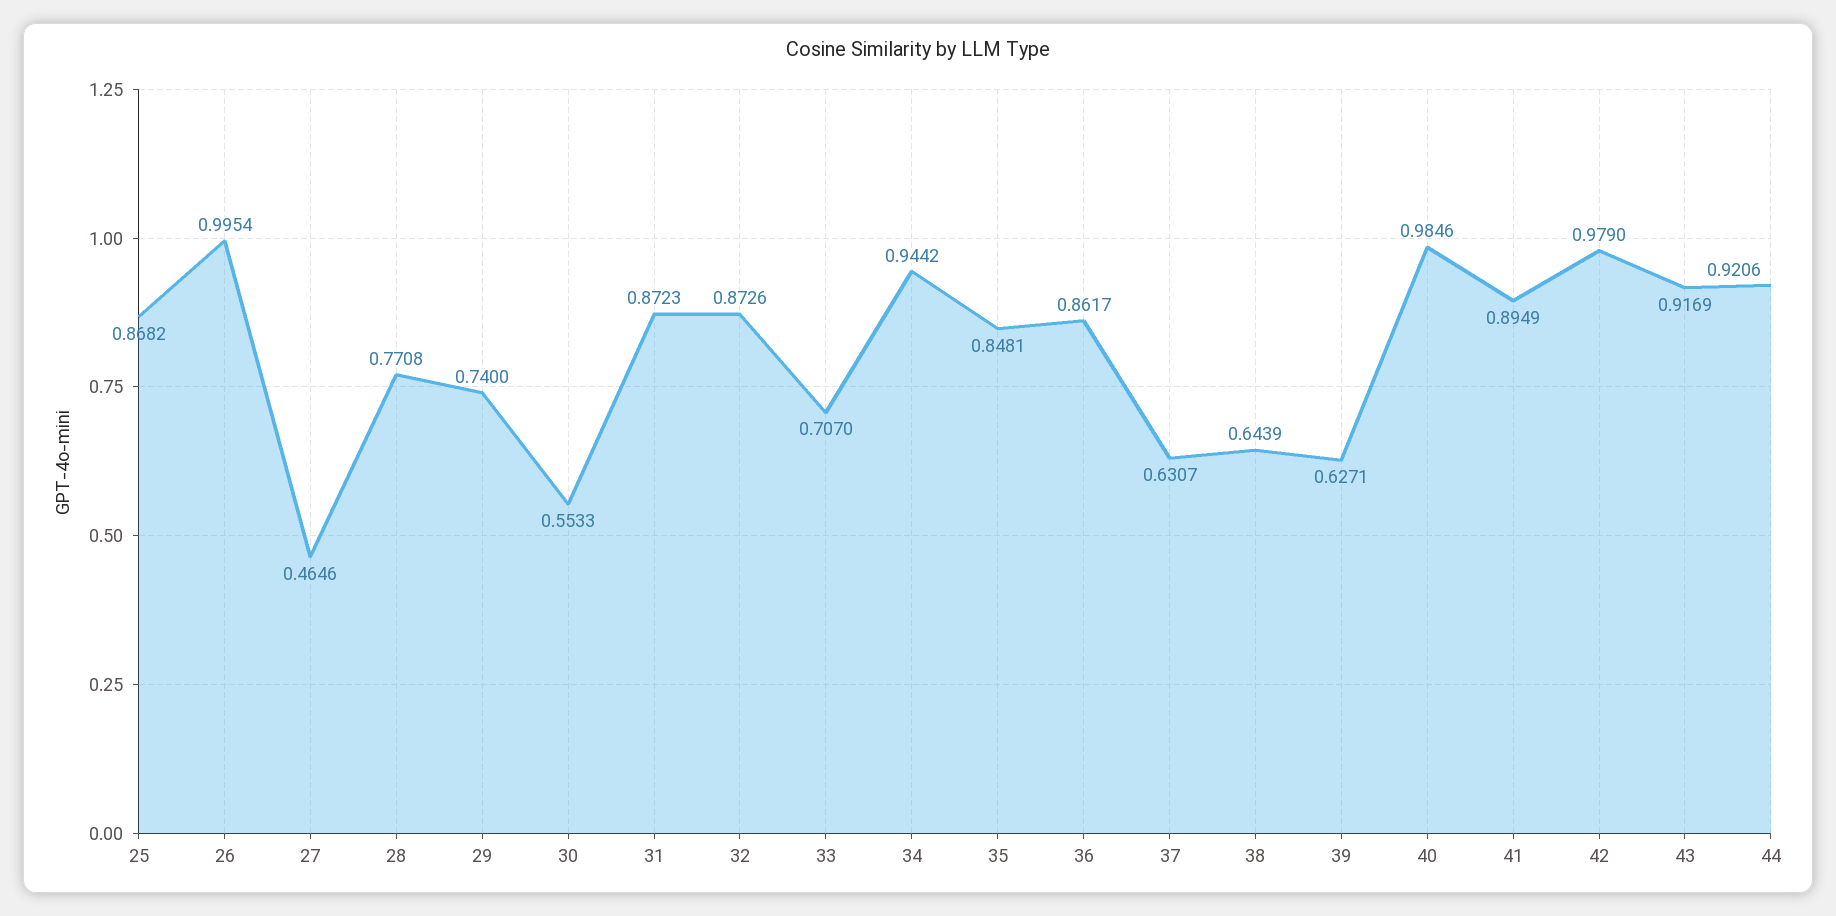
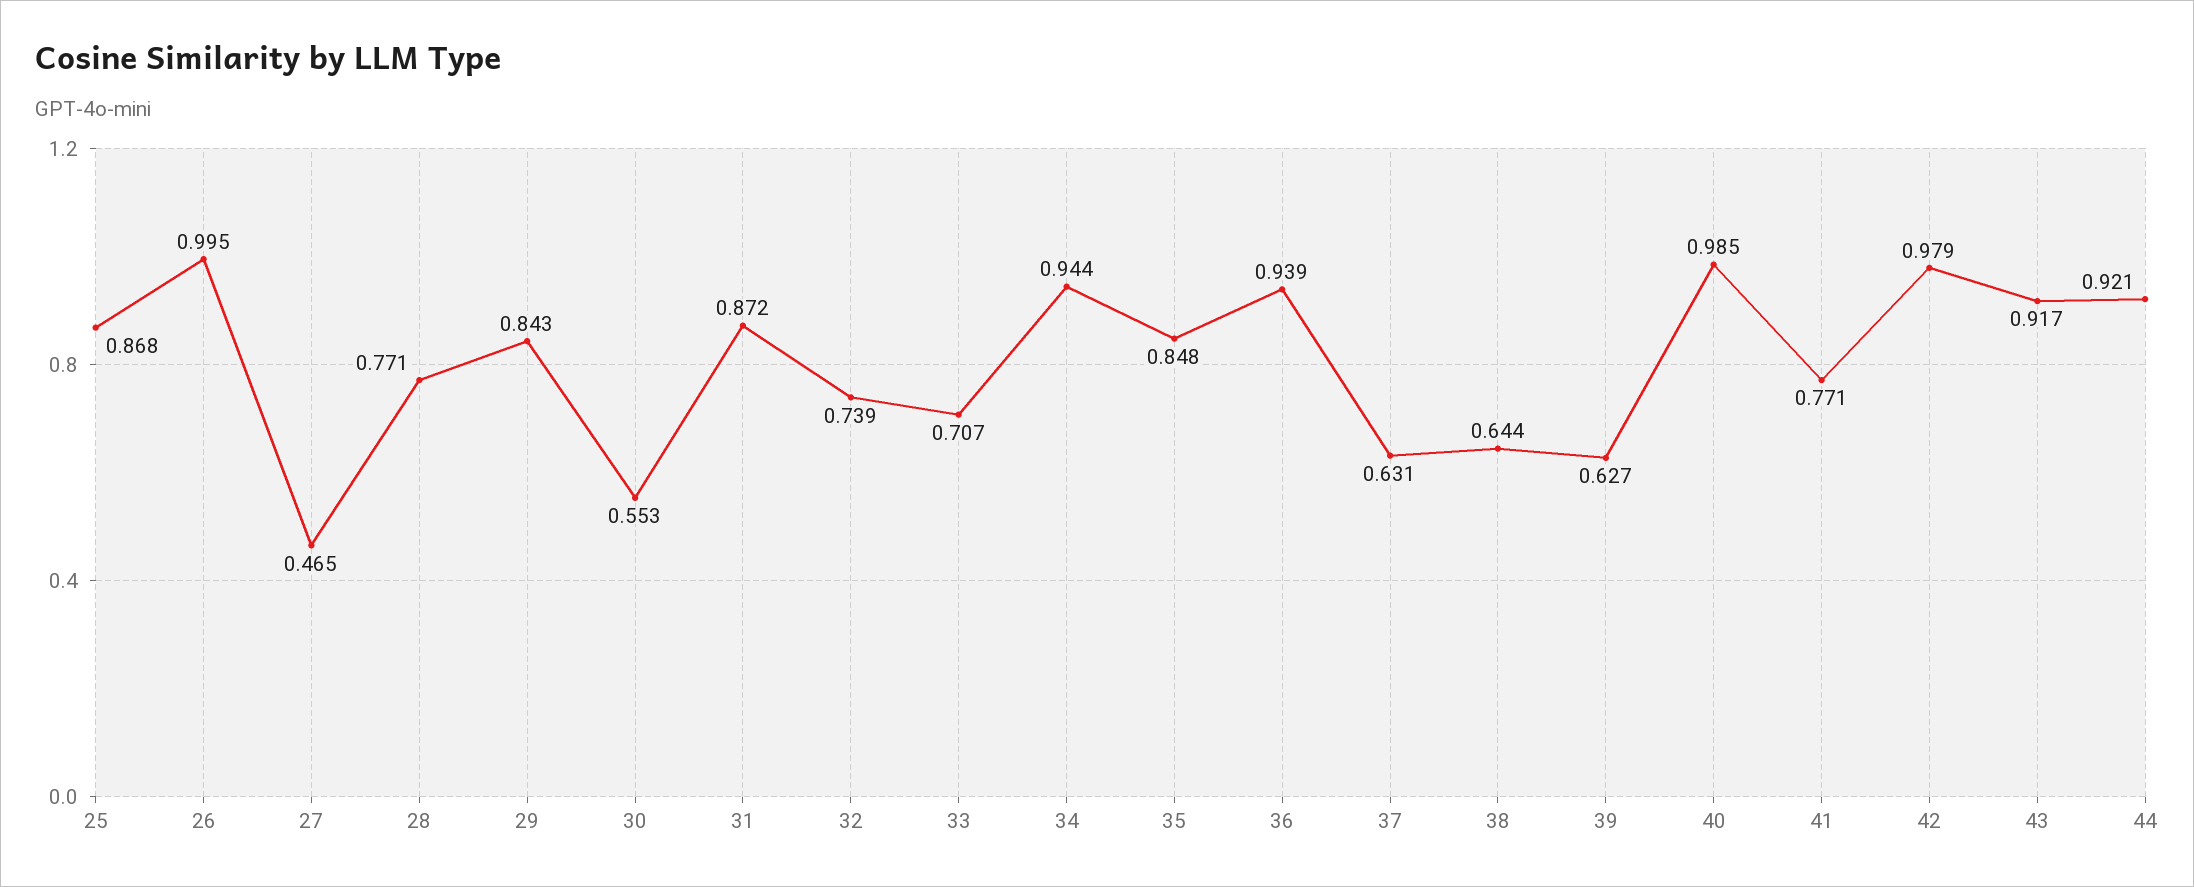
29: 0.74 -> 0.843
32: 0.8726 -> 0.739
36: 0.8617 -> 0.939
41: 0.8949 -> 0.771

